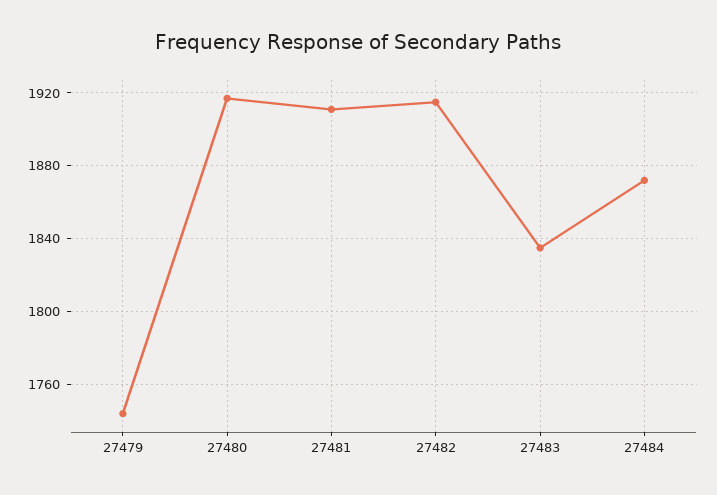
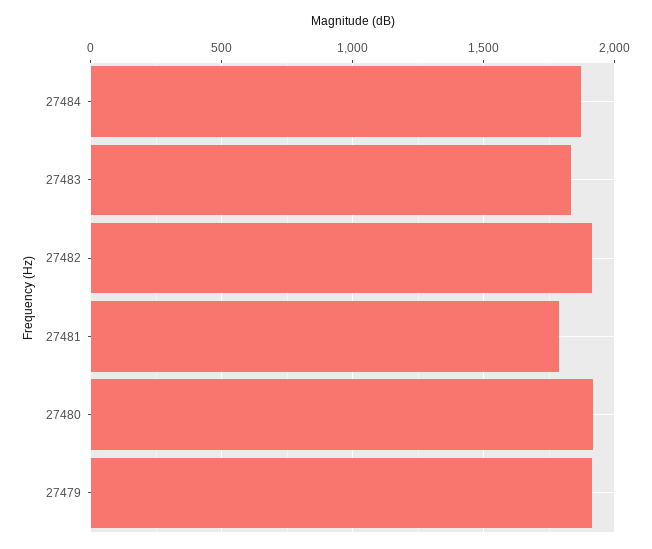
27479: 1745 -> 1900
27481: 1910 -> 1800

